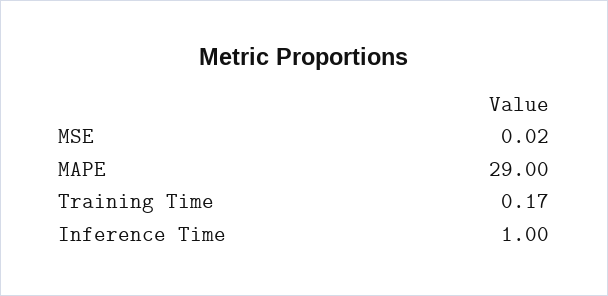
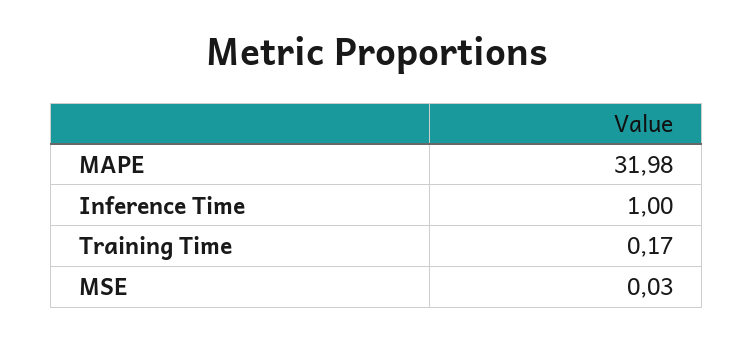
MSE: 0.02 -> 0.03
MAPE: 29 -> 31.98

